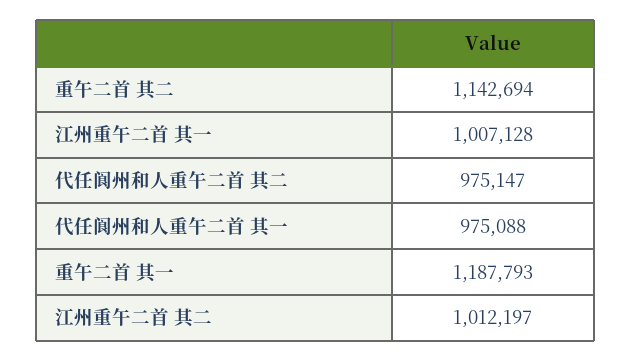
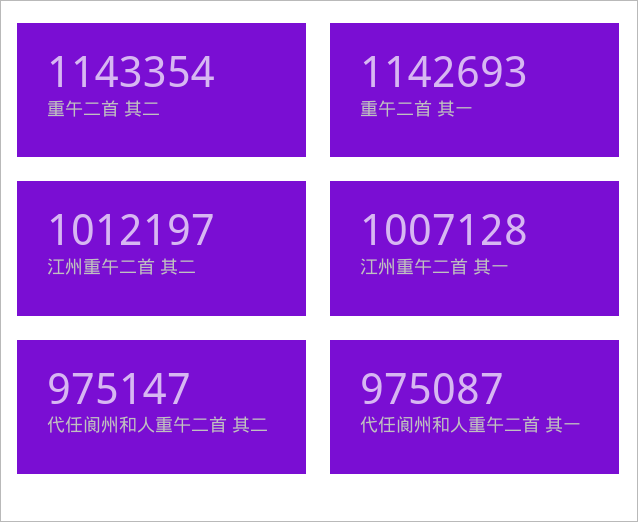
重午二首 其二: 1142694 -> 1143354
代任阆州和人重午二首 其一: 975088 -> 975087
重午二首 其一: 1187793 -> 1142693

